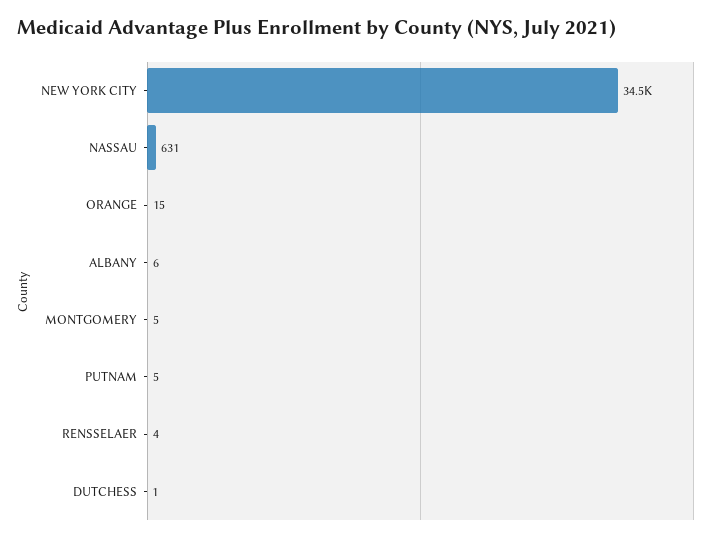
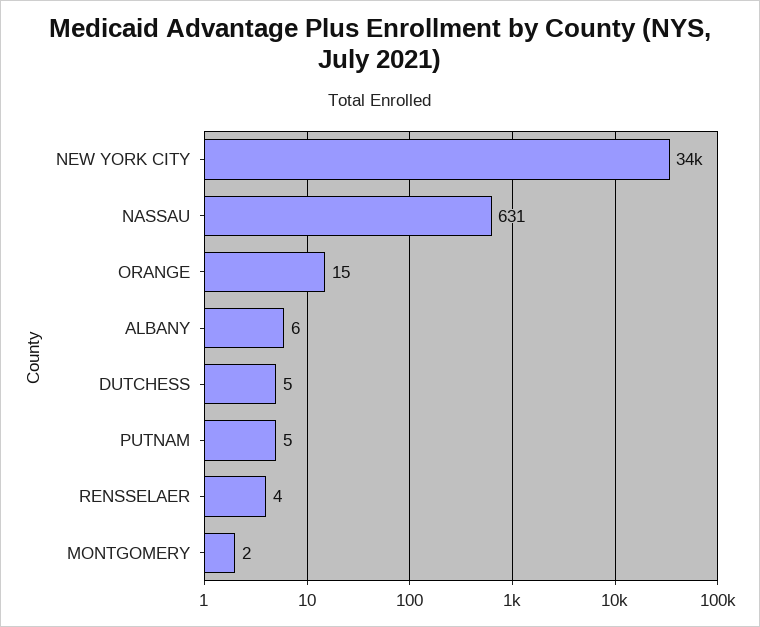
MONTGOMERY: 5 -> 2
DUTCHESS: 1 -> 5

